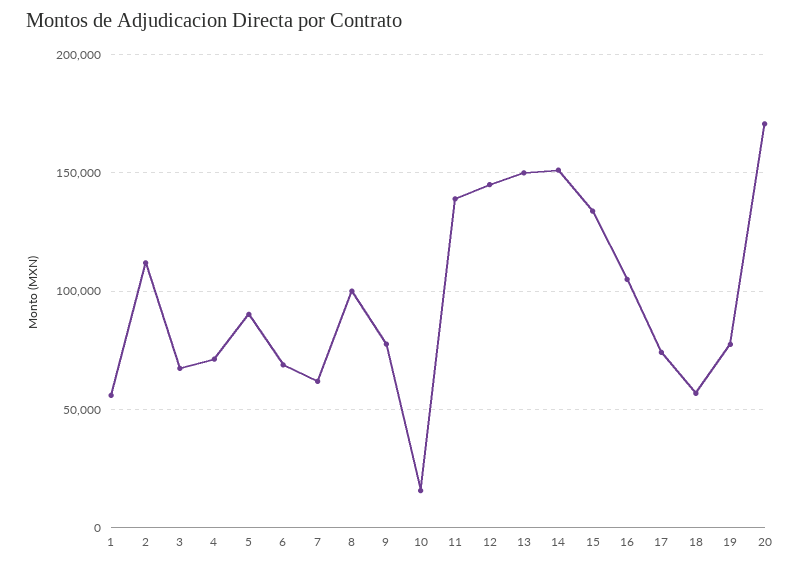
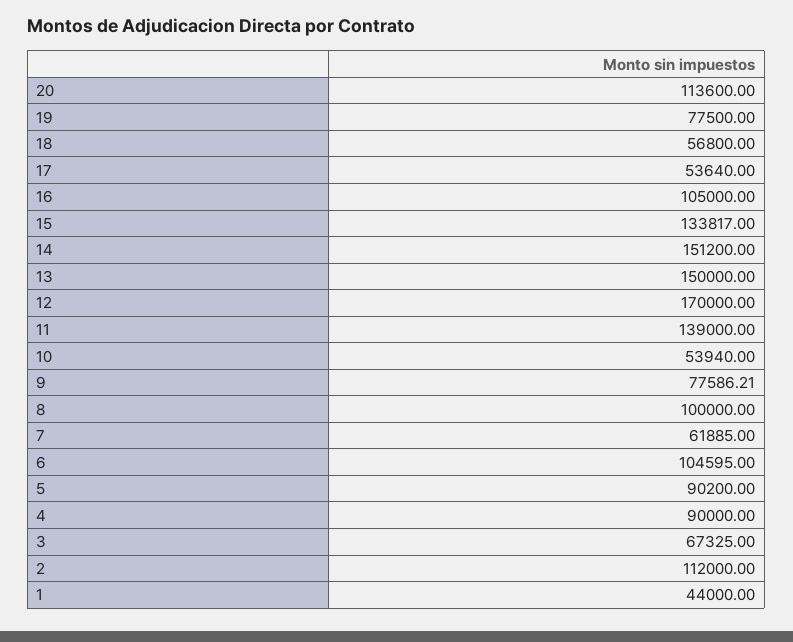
1: 55000 -> 44000
4: 70000 -> 90000
6: 70000 -> 104595
10: 15000 -> 53940
12: 145000 -> 170000
17: 75000 -> 53640
20: 170000 -> 113600

